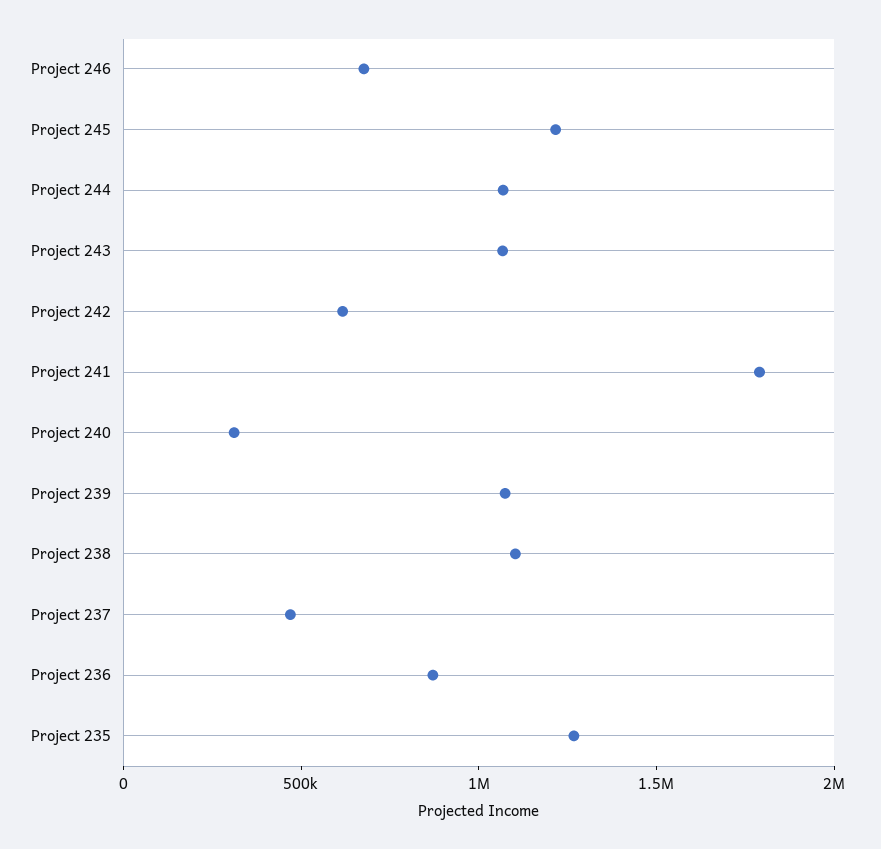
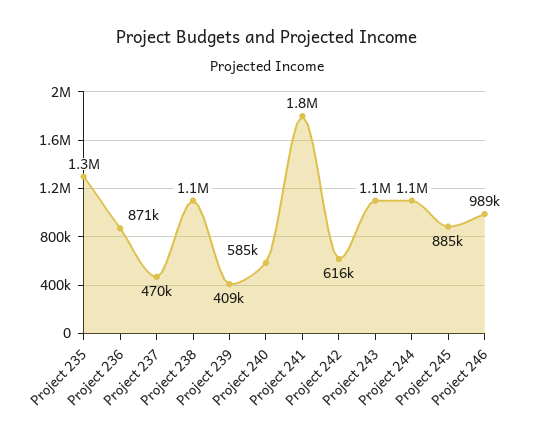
Project 246: 700000 -> 989000
Project 245: 1200000 -> 885000
Project 240: 300000 -> 585000
Project 239: 1100000 -> 409000

